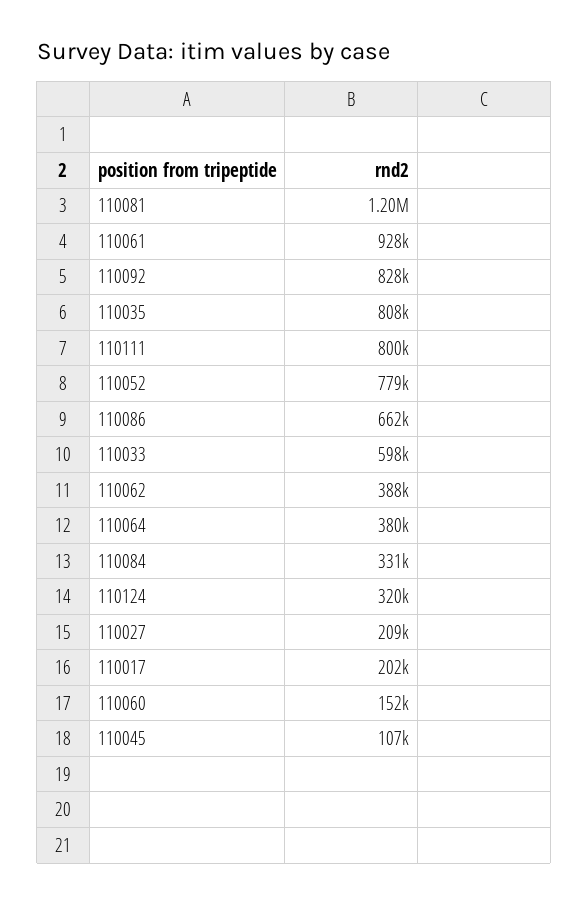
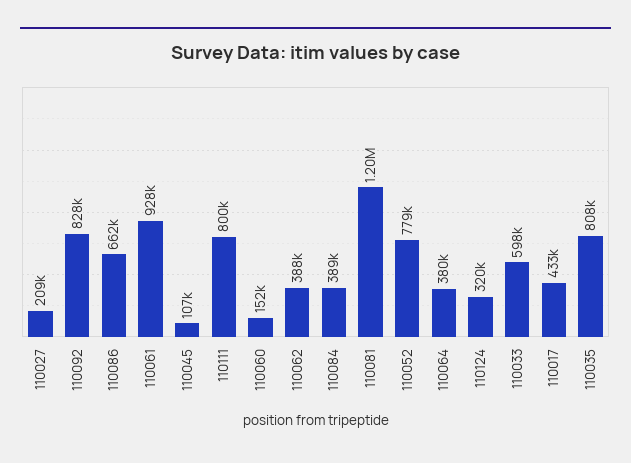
110084: 331000 -> 389000
110017: 202000 -> 433000

